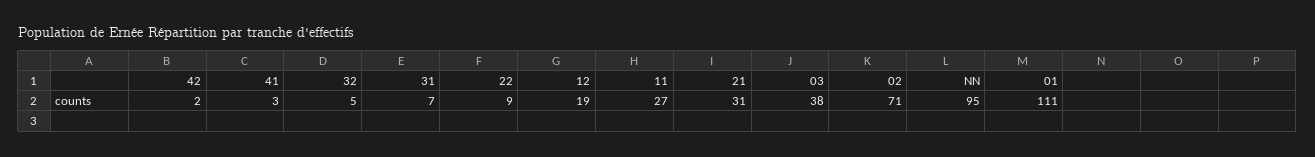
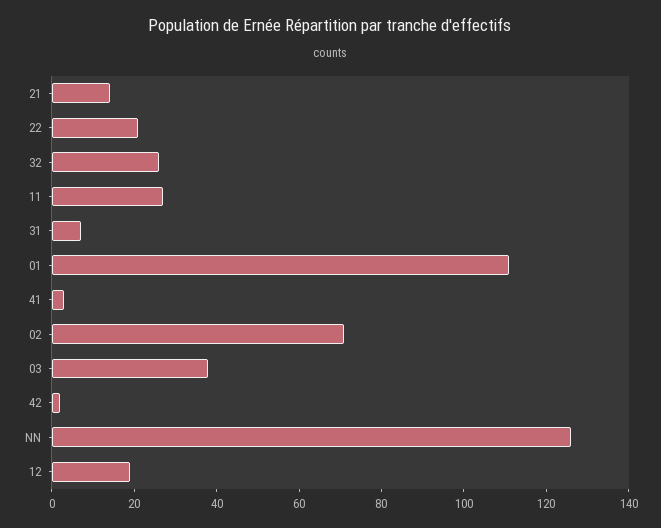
32: 5 -> 25
22: 9 -> 20
21: 31 -> 15
NN: 95 -> 125

